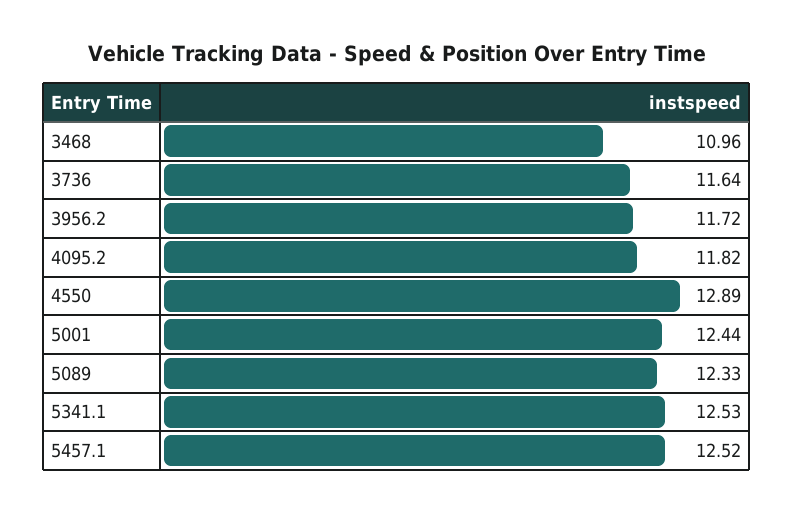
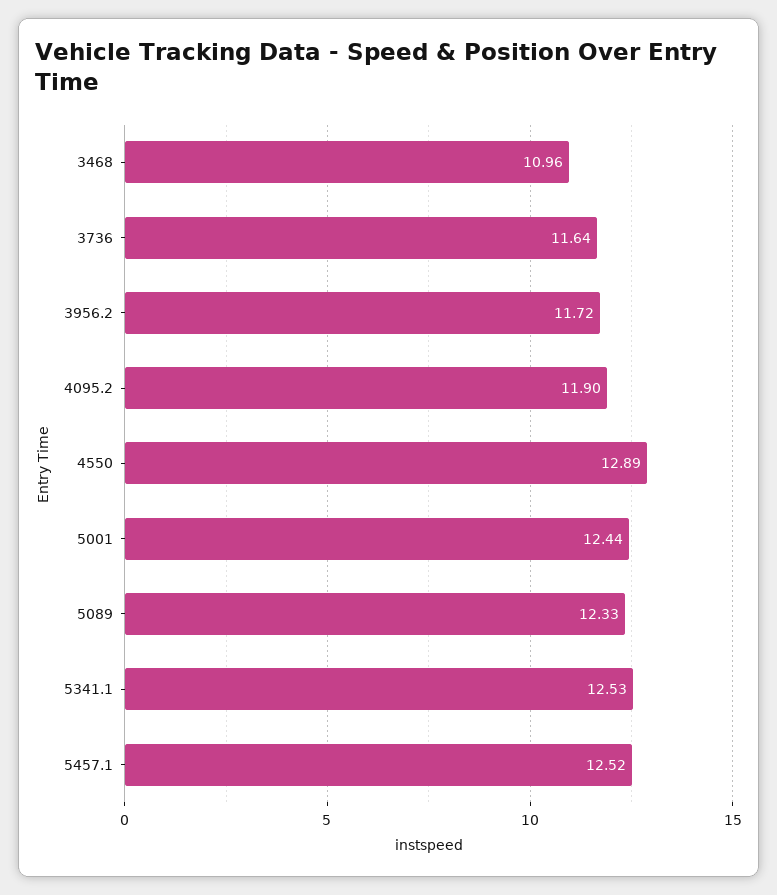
4095.2: 11.82 -> 11.9

